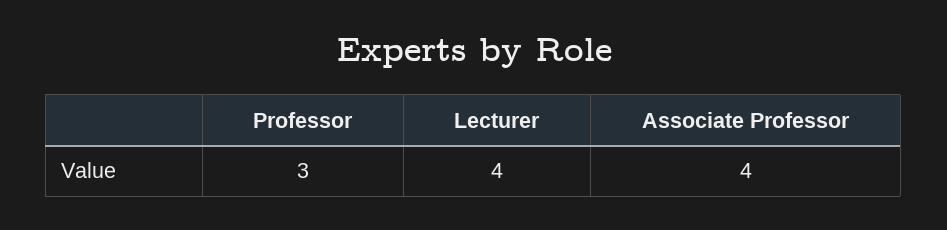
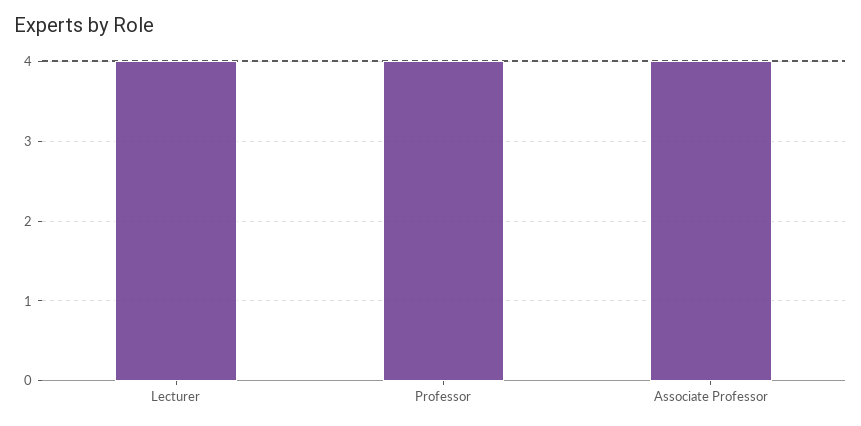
Professor: 3 -> 4

